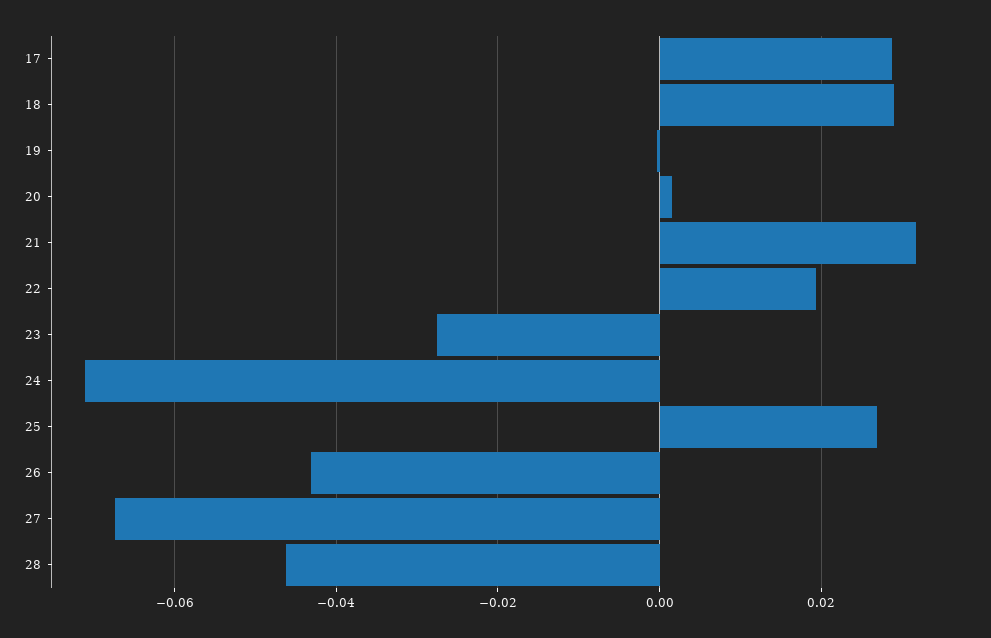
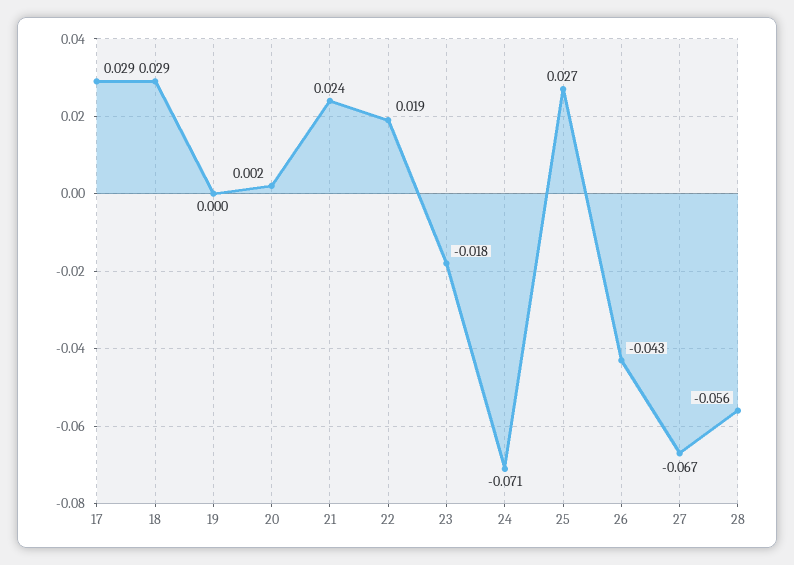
21: 0.032 -> 0.024
23: -0.028 -> -0.018
28: -0.046 -> -0.056

